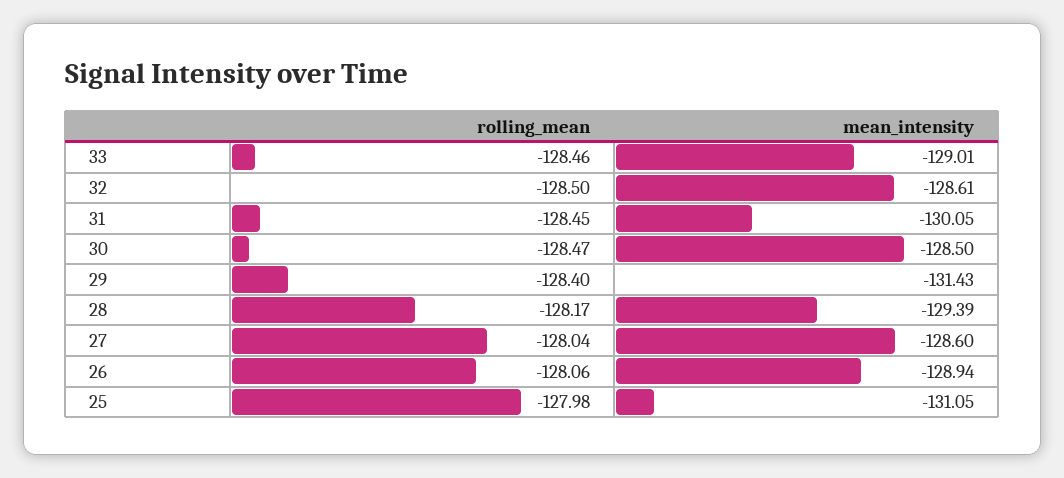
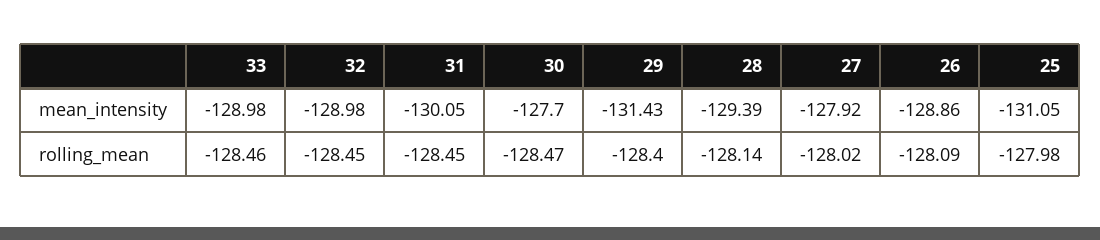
mean_intensity, 33: -129.01 -> -128.98
rolling_mean, 32: -128.5 -> -128.45
mean_intensity, 32: -128.61 -> -128.98
mean_intensity, 30: -128.5 -> -127.7
rolling_mean, 28: -128.17 -> -128.14
rolling_mean, 27: -128.04 -> -128.02
mean_intensity, 27: -128.6 -> -127.92
rolling_mean, 26: -128.06 -> -128.09
mean_intensity, 26: -128.94 -> -128.86

